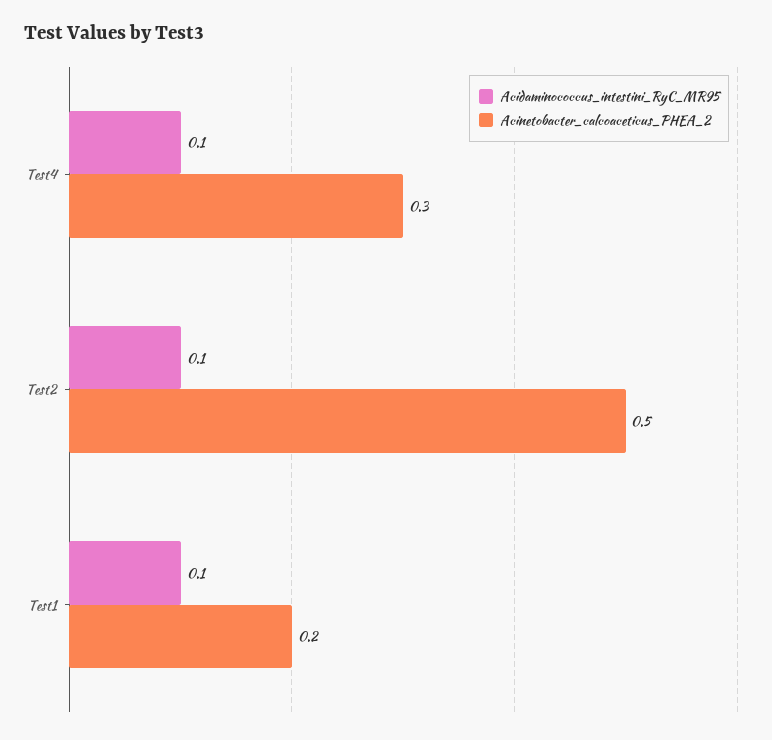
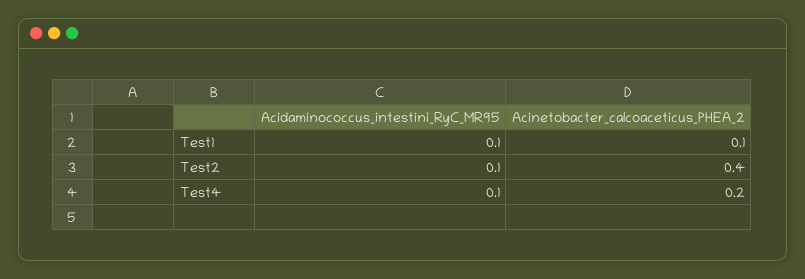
Acinetobacter_calcoaceticus_PHEA_2, Test4: 0.3 -> 0.2
Acinetobacter_calcoaceticus_PHEA_2, Test2: 0.5 -> 0.4
Acinetobacter_calcoaceticus_PHEA_2, Test1: 0.2 -> 0.1

